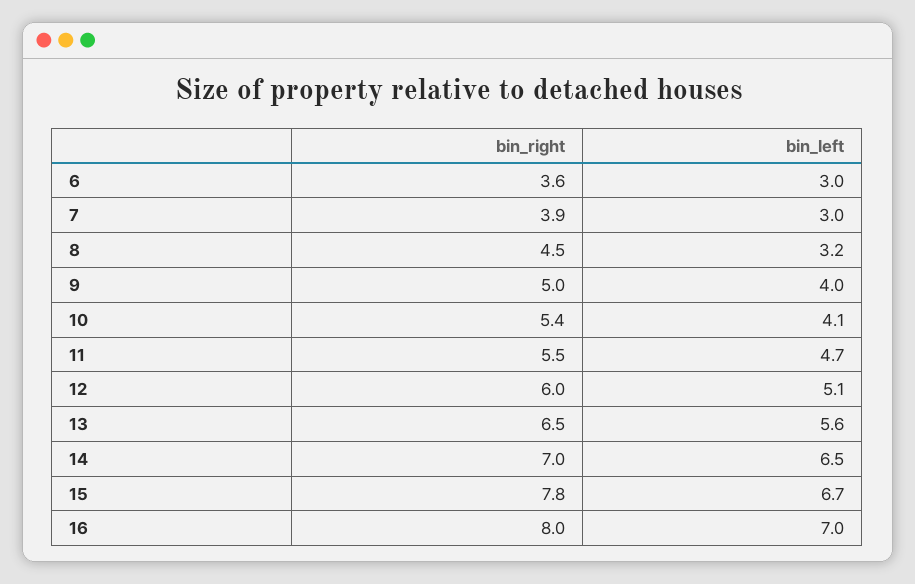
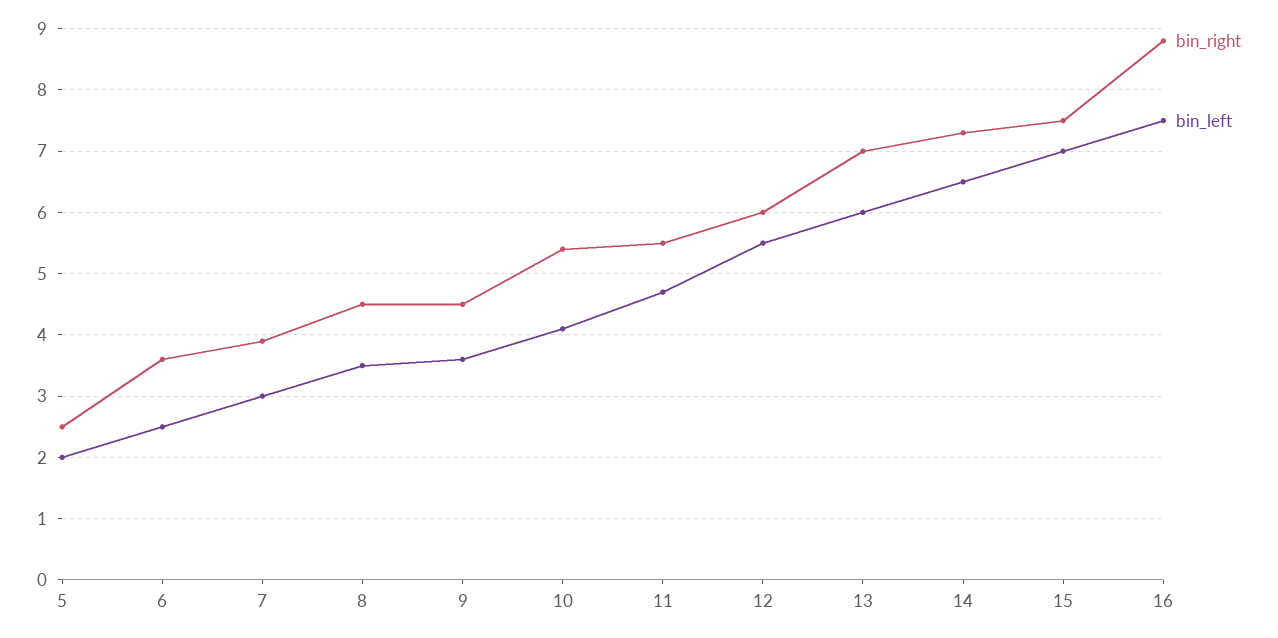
bin_left, 6: 3 -> 2.5
bin_left, 8: 3.2 -> 3.5
bin_right, 9: 5 -> 4.5
bin_left, 9: 4 -> 3.6
bin_left, 12: 5.1 -> 5.5
bin_right, 13: 6.5 -> 7
bin_left, 13: 5.6 -> 6
bin_right, 14: 7 -> 7.3
bin_right, 15: 7.8 -> 7.5
bin_left, 15: 6.7 -> 7
bin_right, 16: 8 -> 8.8
bin_left, 16: 7 -> 7.5
bin_right, 5: none -> 2.5
bin_left, 5: none -> 2

